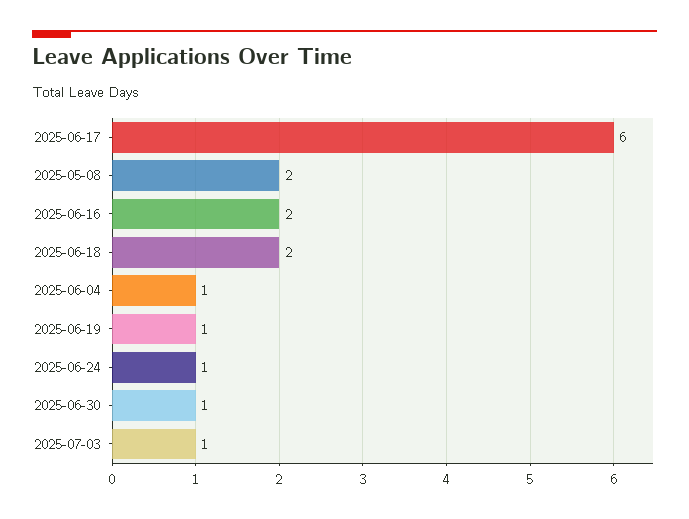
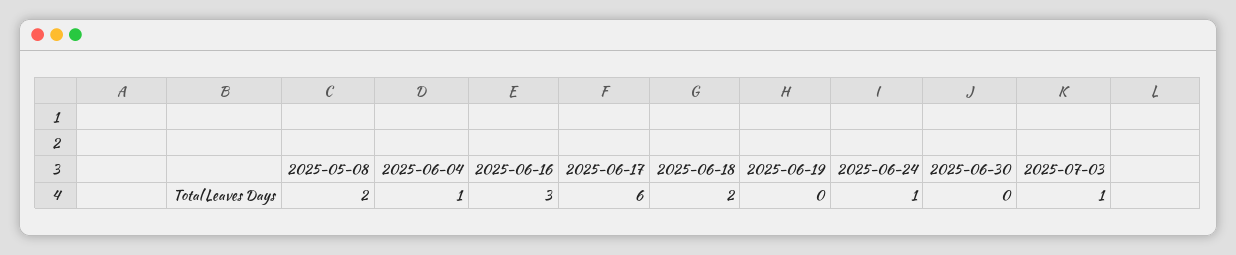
2025-06-16: 2 -> 3
2025-06-19: 1 -> 0
2025-06-30: 1 -> 0

